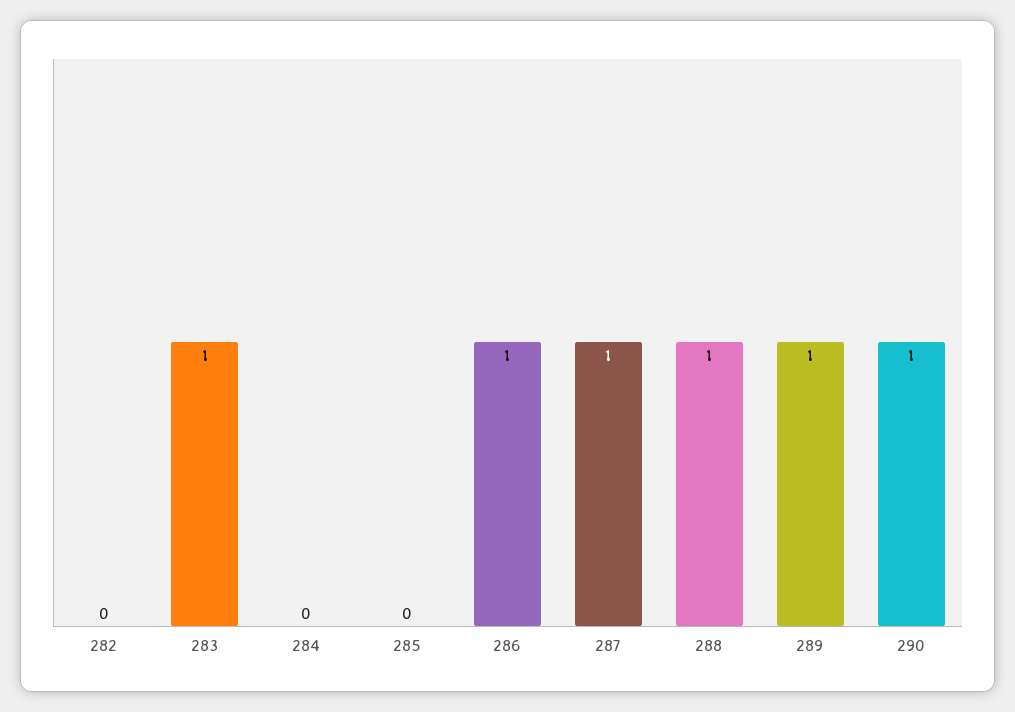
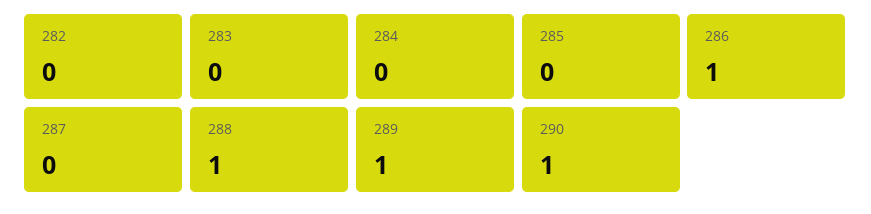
283: 1 -> 0
287: 1 -> 0

